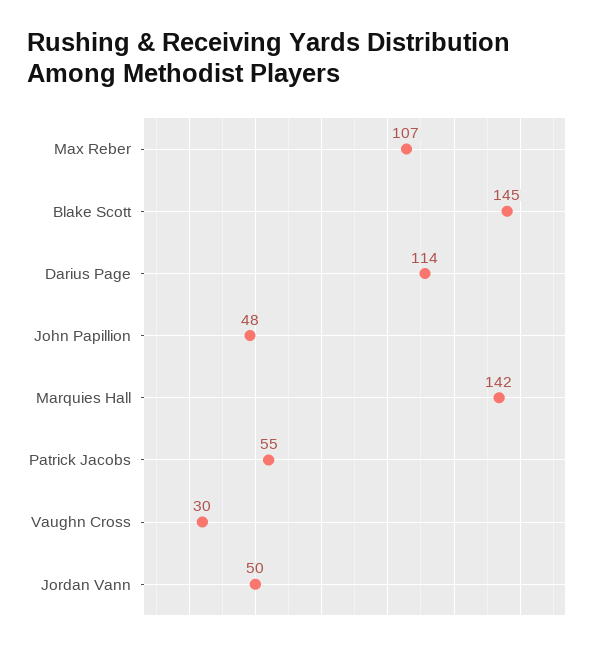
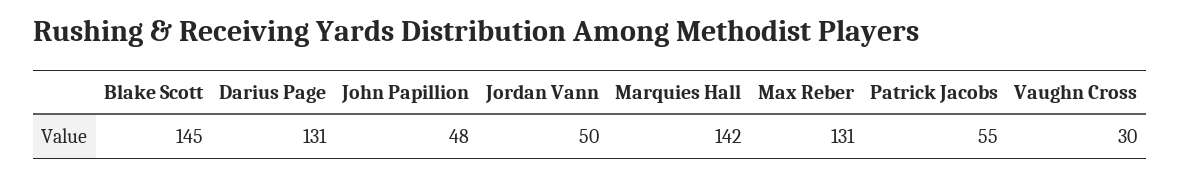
Max Reber: 107 -> 131
Darius Page: 114 -> 131

